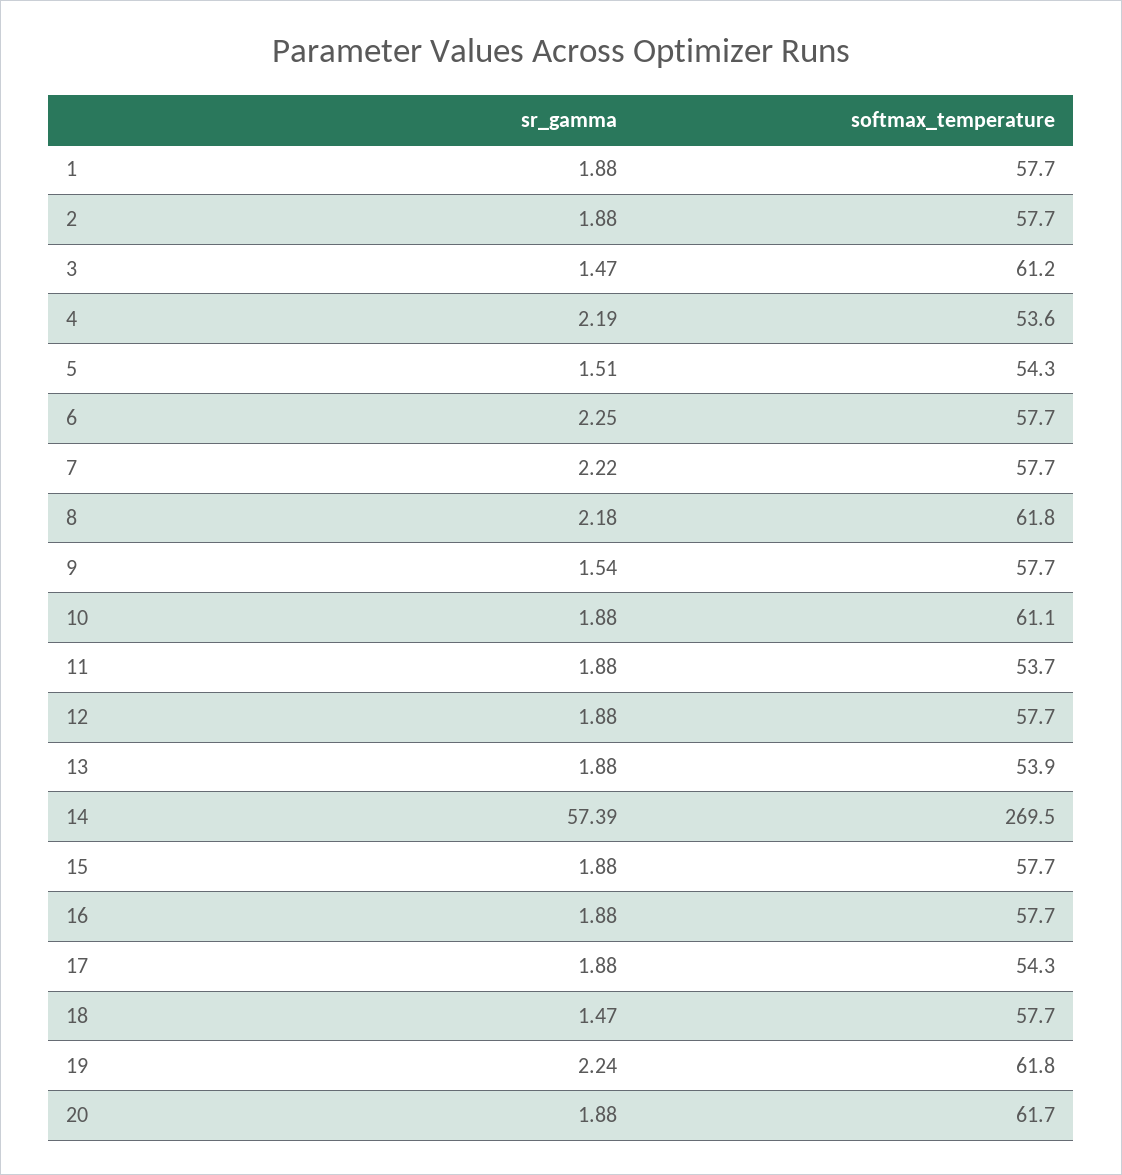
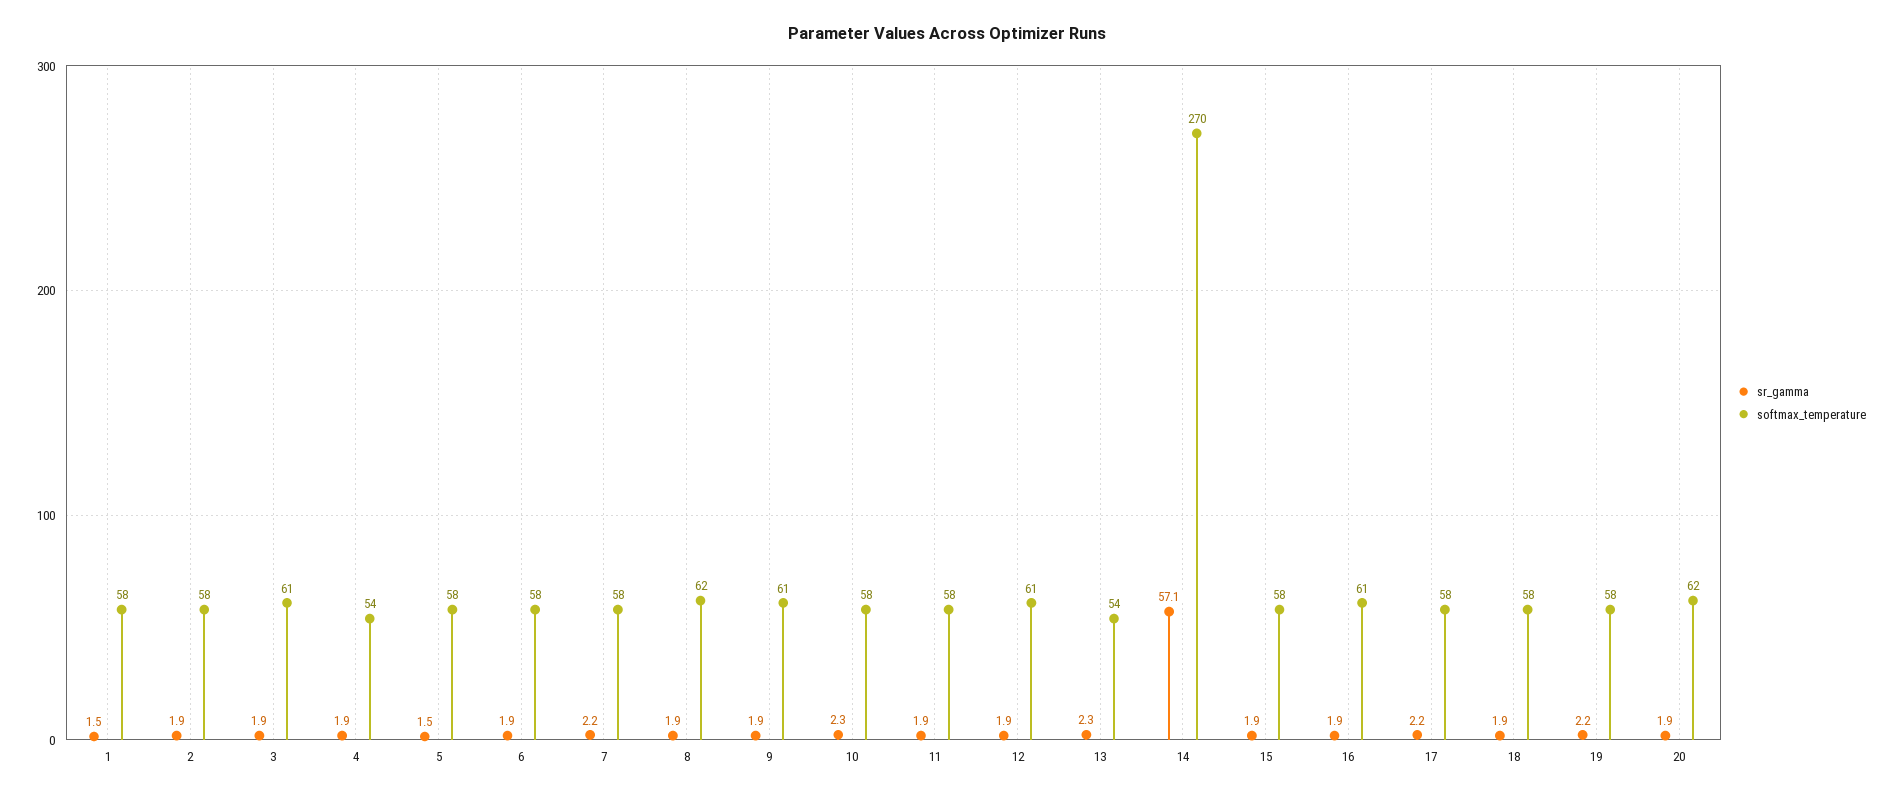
sr_gamma, 1: 1.88 -> 1.5
sr_gamma, 3: 1.47 -> 1.9
sr_gamma, 4: 2.19 -> 1.9
softmax_temperature, 5: 54.3 -> 58
sr_gamma, 6: 2.25 -> 1.9
sr_gamma, 8: 2.18 -> 1.9
sr_gamma, 9: 1.54 -> 1.9
softmax_temperature, 9: 57.7 -> 61
sr_gamma, 10: 1.88 -> 2.3
softmax_temperature, 10: 61.1 -> 58
softmax_temperature, 11: 53.7 -> 58
softmax_temperature, 12: 57.7 -> 61
sr_gamma, 13: 1.88 -> 2.3
sr_gamma, 14: 57.39 -> 57.1
softmax_temperature, 16: 57.7 -> 61
sr_gamma, 17: 1.88 -> 2.2
softmax_temperature, 17: 54.3 -> 58
sr_gamma, 18: 1.47 -> 1.9
softmax_temperature, 19: 61.8 -> 58

